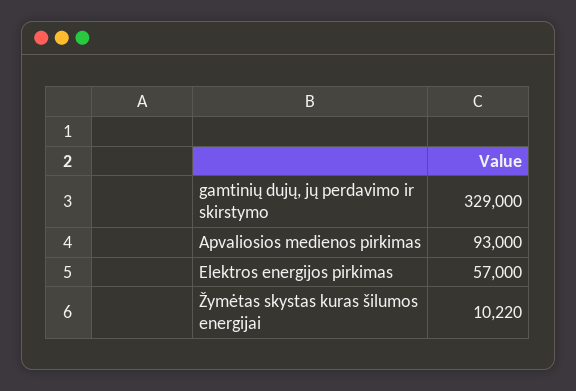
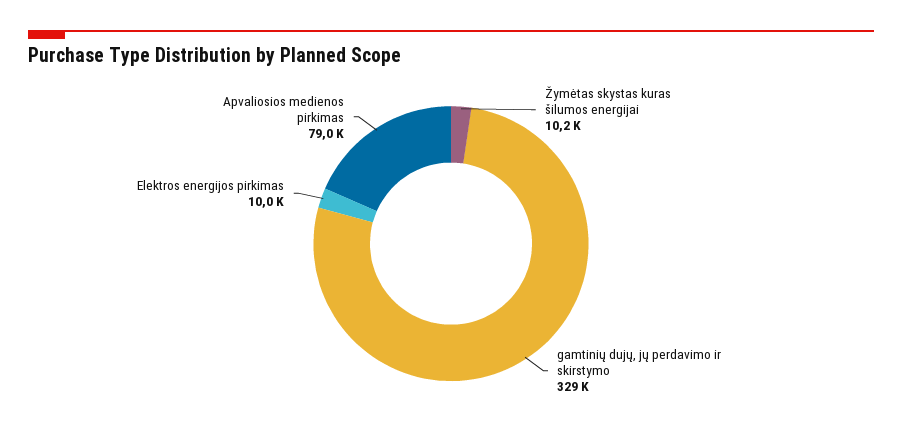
Apvaliosios medienos pirkimas: 93000 -> 79000
Elektros energijos pirkimas: 57000 -> 10000

